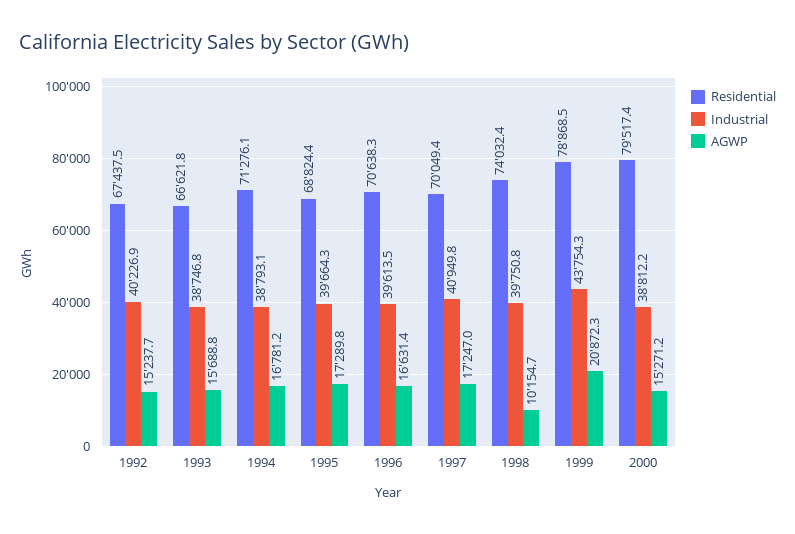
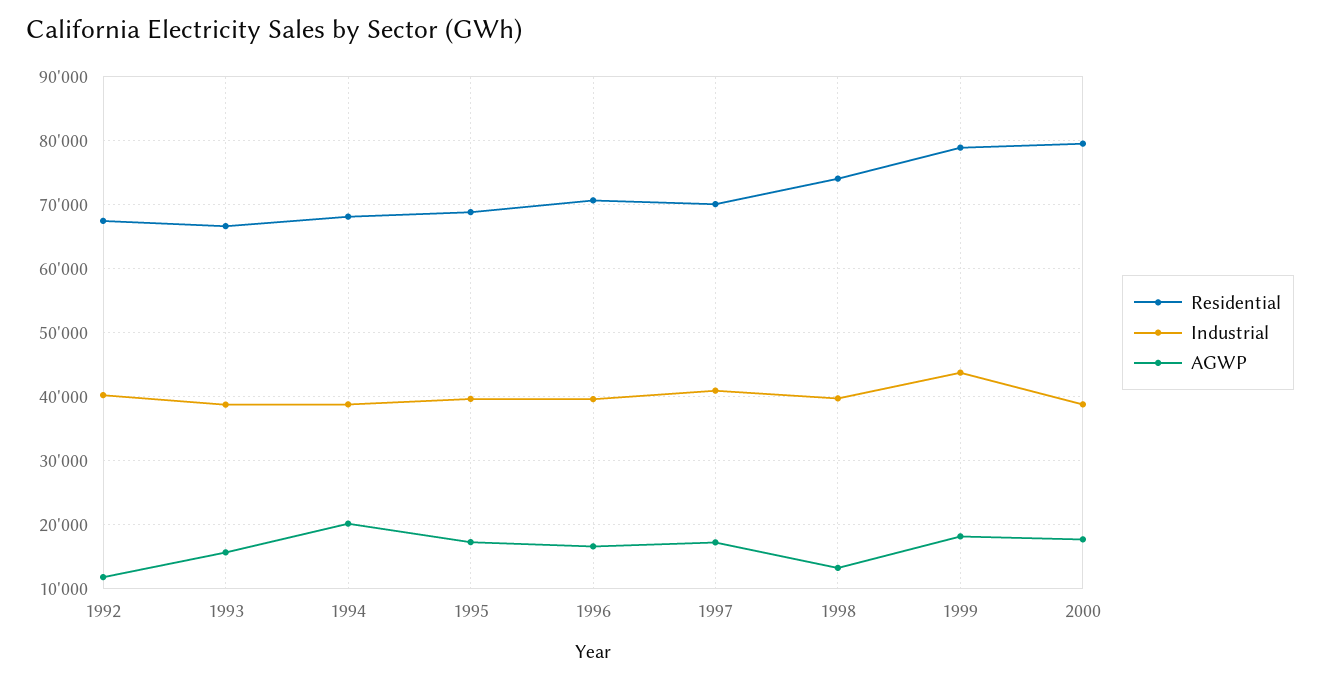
AGWP, 1992: 15237.7 -> 12000
Residential, 1994: 71276.1 -> 68000
AGWP, 1994: 16781.2 -> 20000
AGWP, 1998: 10154.7 -> 13000
AGWP, 1999: 20872.3 -> 18000
AGWP, 2000: 15271.2 -> 18000

